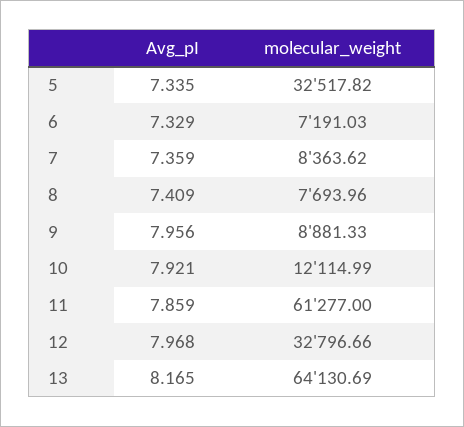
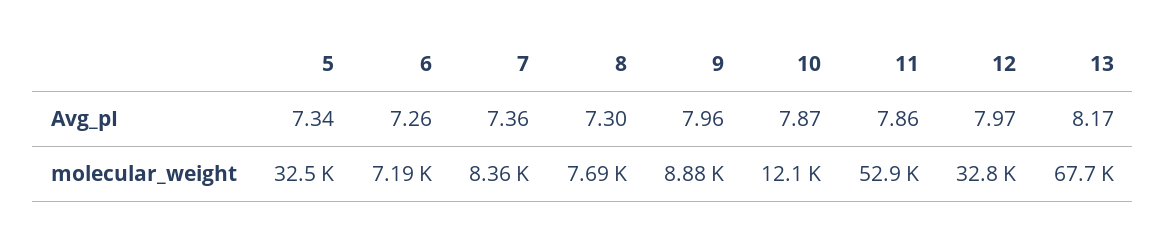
Avg_pI, 6: 7.329 -> 7.26
Avg_pI, 8: 7.409 -> 7.3
Avg_pI, 10: 7.921 -> 7.87
molecular_weight, 11: 61277 -> 52900
molecular_weight, 13: 64130.69 -> 67700

